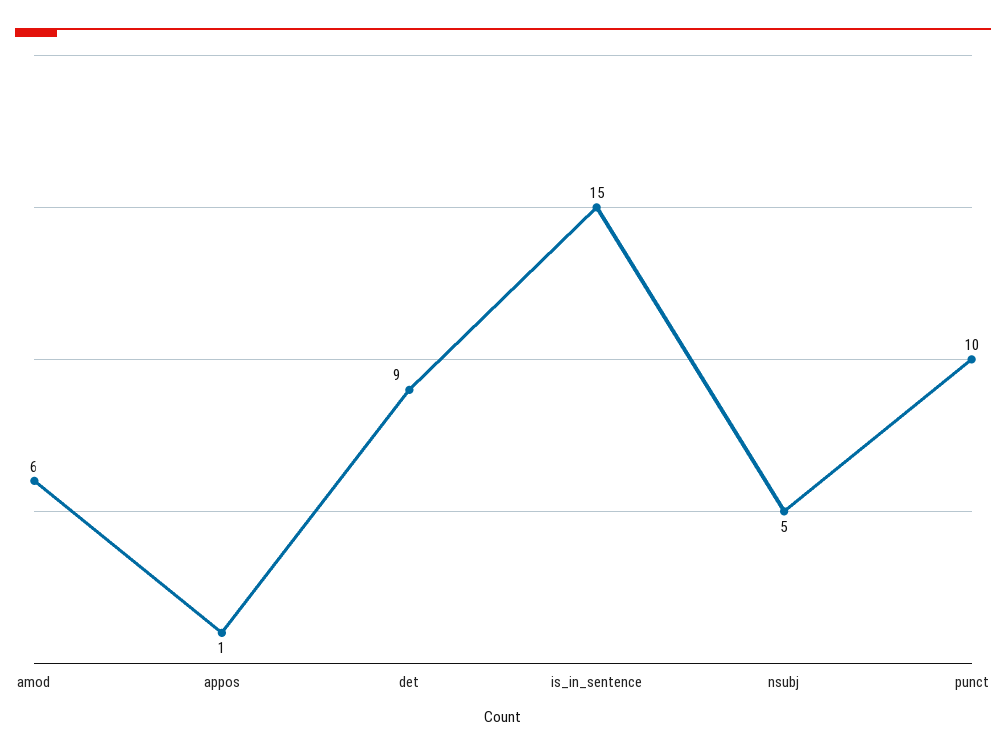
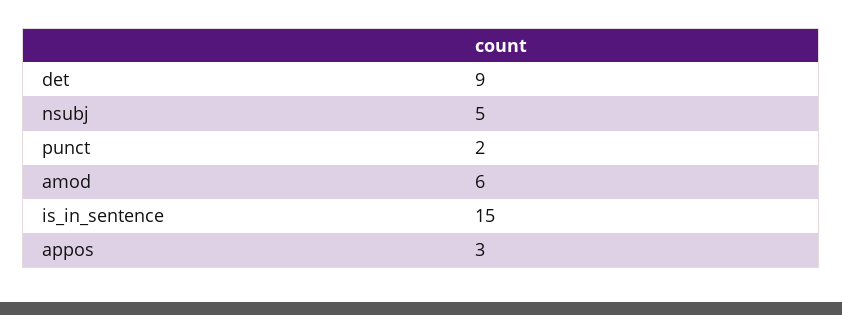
appos: 1 -> 3
punct: 10 -> 2

